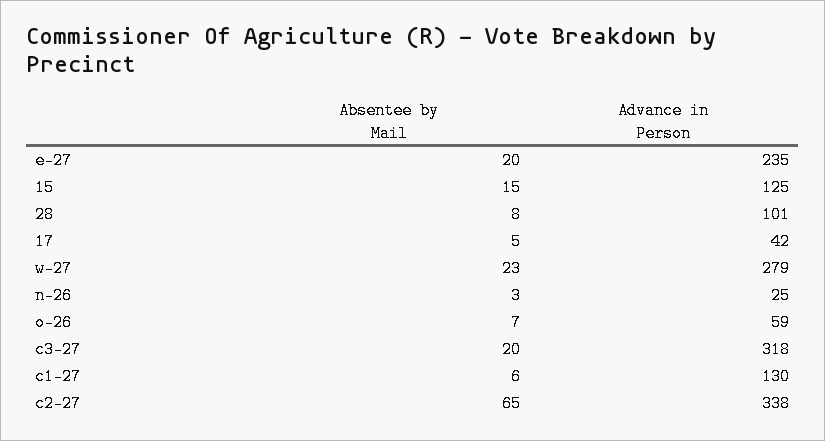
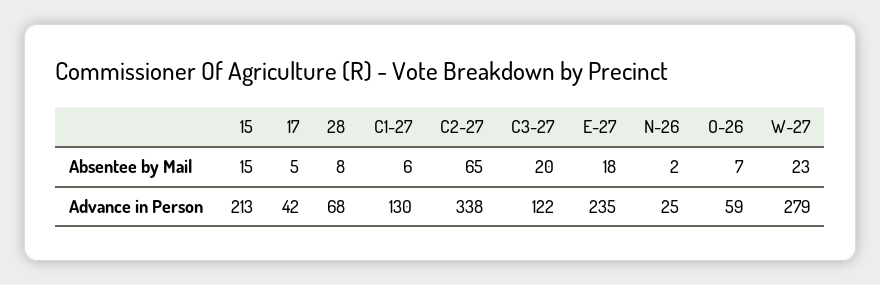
Absentee by Mail, e-27: 20 -> 18
Advance in Person, 15: 125 -> 213
Advance in Person, 28: 101 -> 68
Absentee by Mail, n-26: 3 -> 2
Advance in Person, c3-27: 318 -> 122

